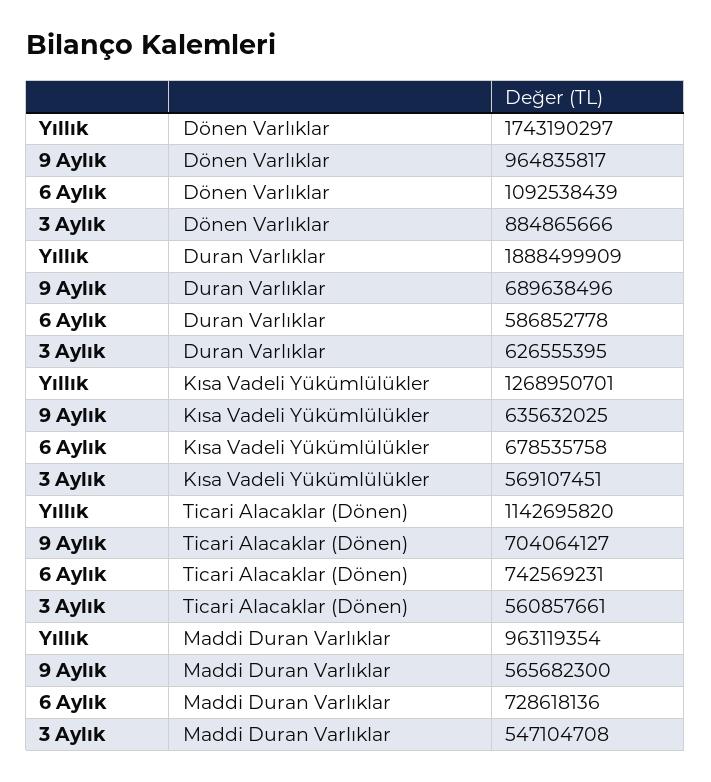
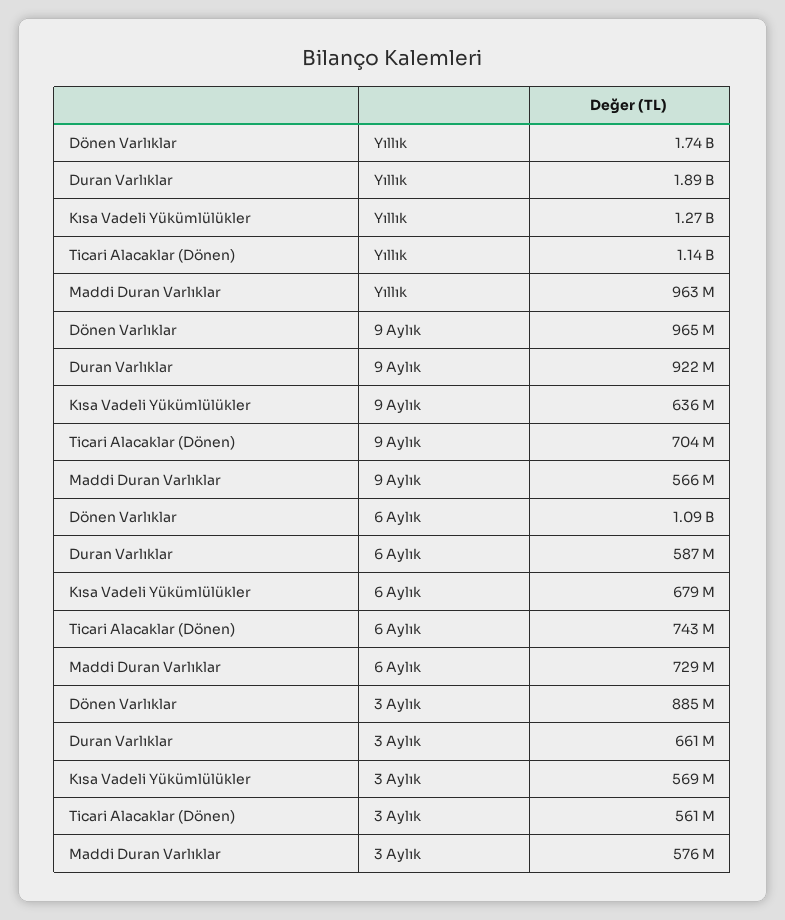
9 Aylık, Duran Varlıklar: 689638496 -> 922000000
3 Aylık, Duran Varlıklar: 626555395 -> 661000000
3 Aylık, Maddi Duran Varlıklar: 547104708 -> 576000000

